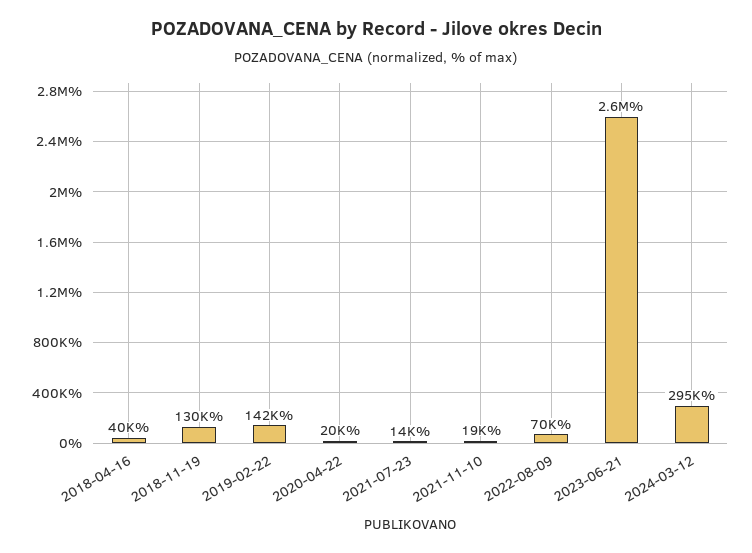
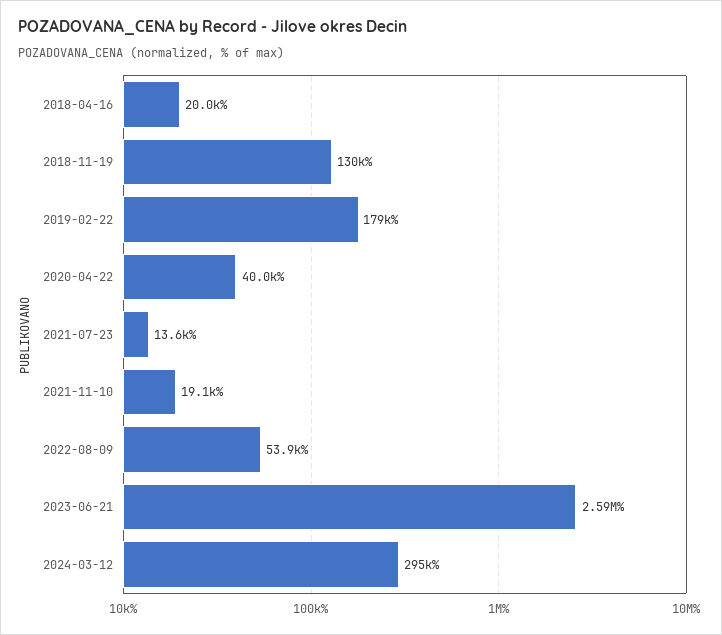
2018-04-16: 40000 -> 20000
2019-02-22: 142000 -> 179000
2020-04-22: 20000 -> 40000
2022-08-09: 70000 -> 53900

